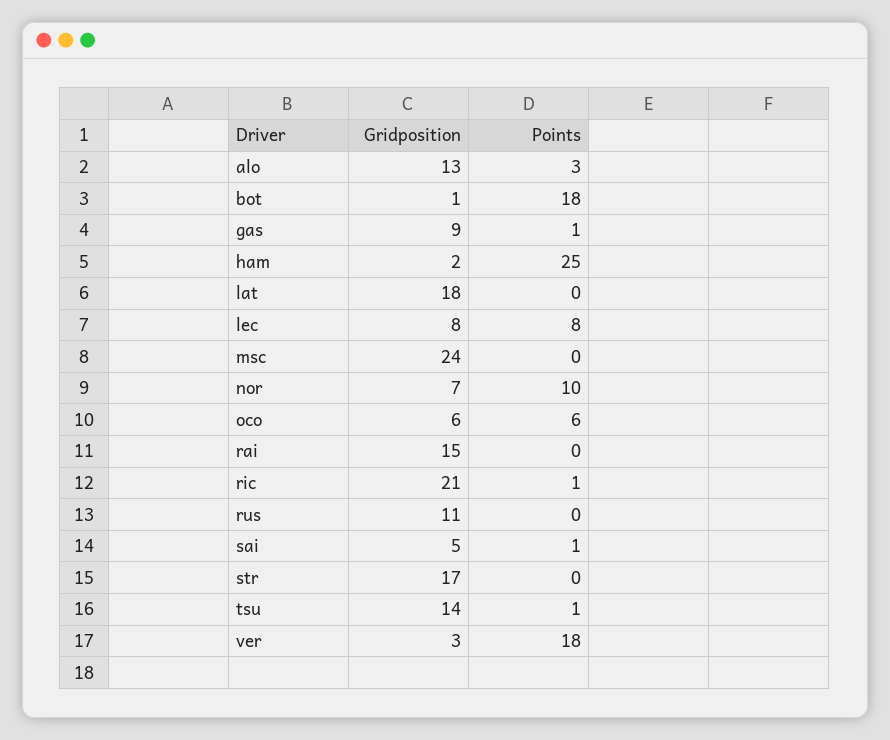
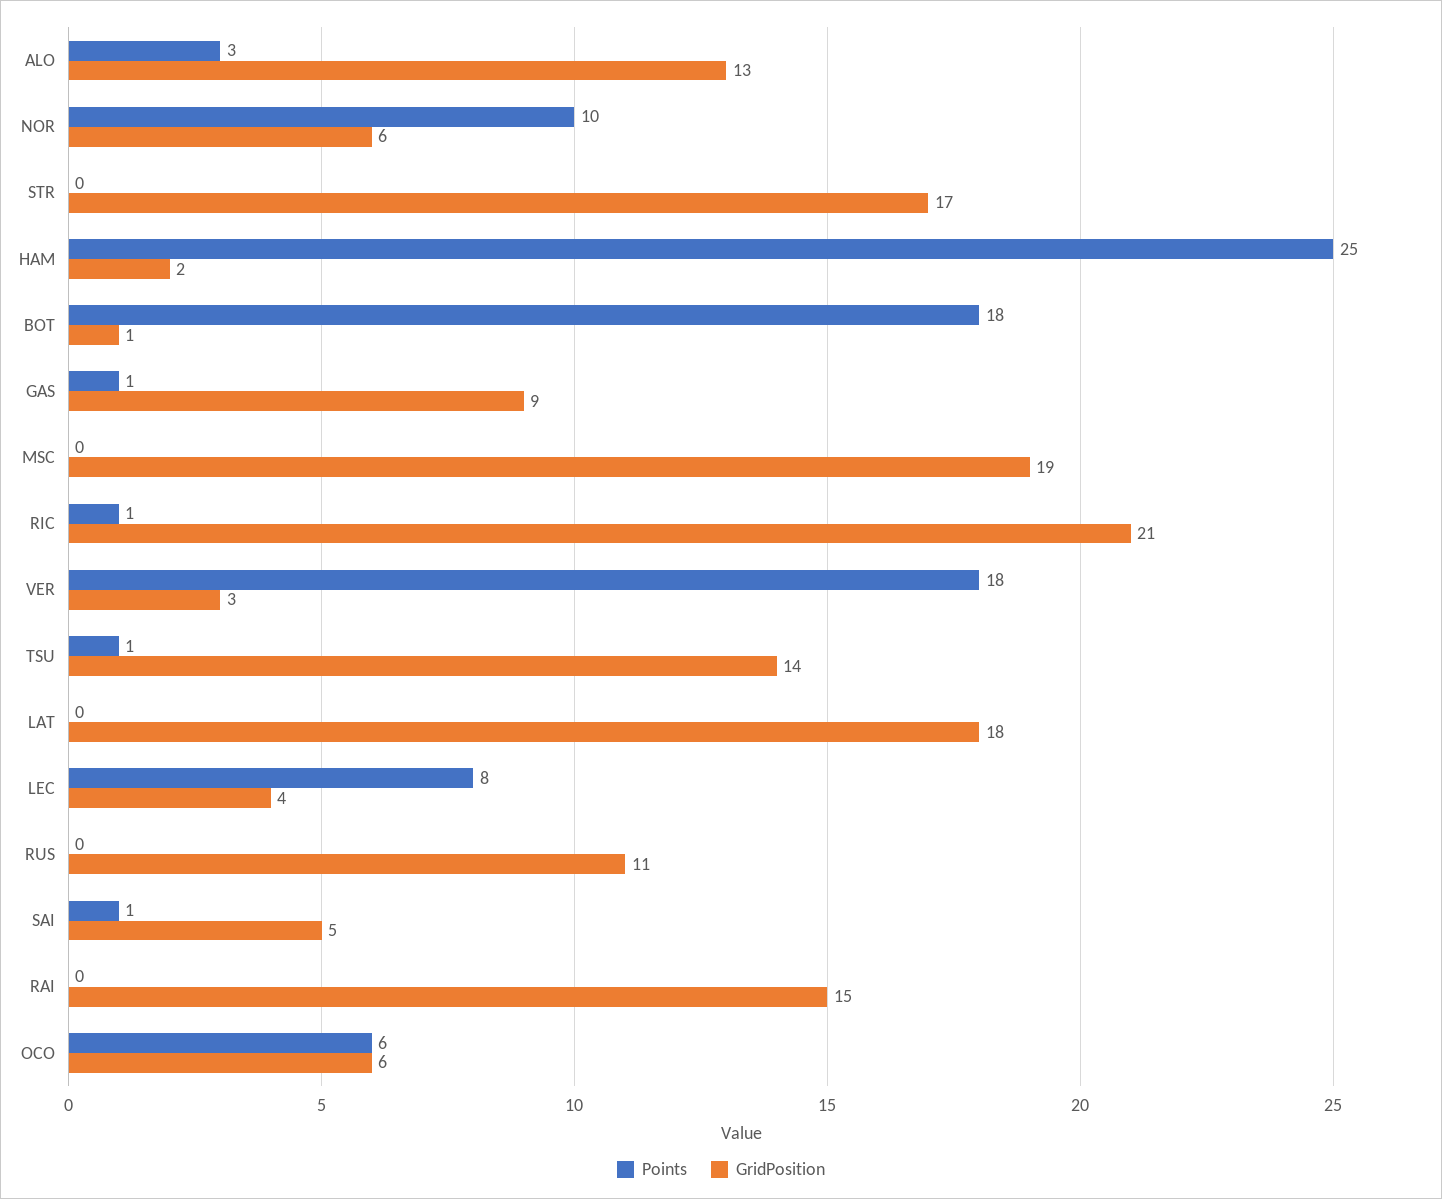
Gridposition, lec: 8 -> 4
Gridposition, msc: 24 -> 19
Gridposition, nor: 7 -> 6

